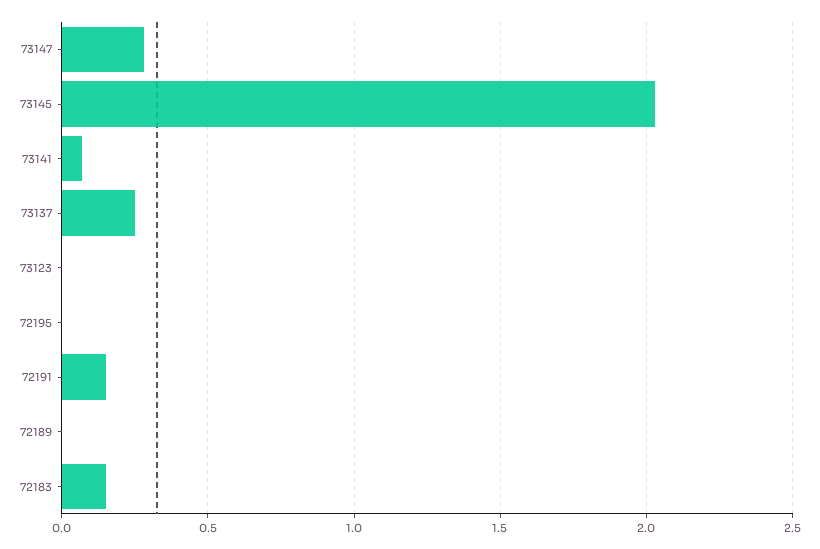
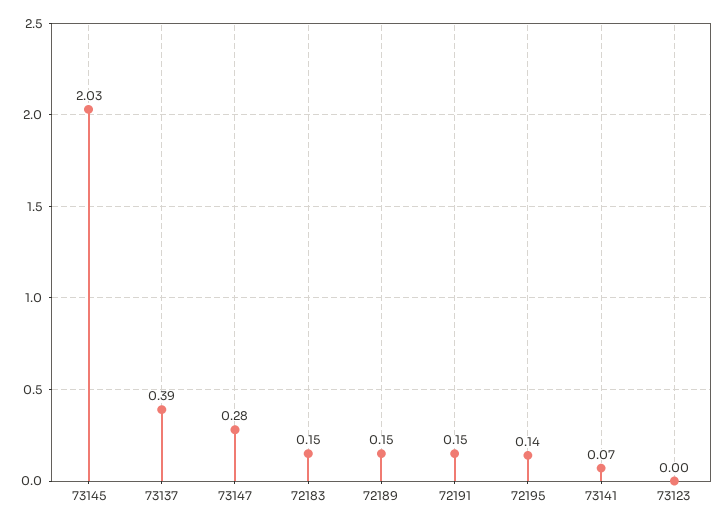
73137: 0.25 -> 0.39
72195: 0 -> 0.14
72189: 0 -> 0.15

